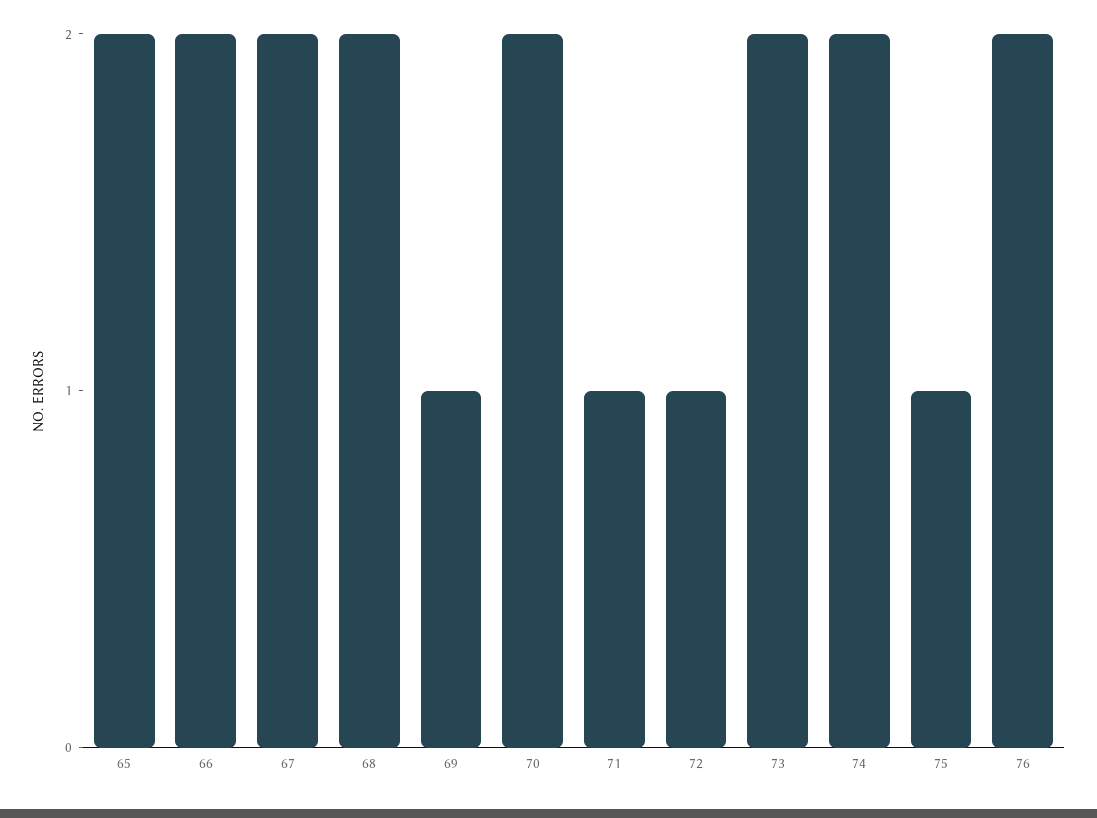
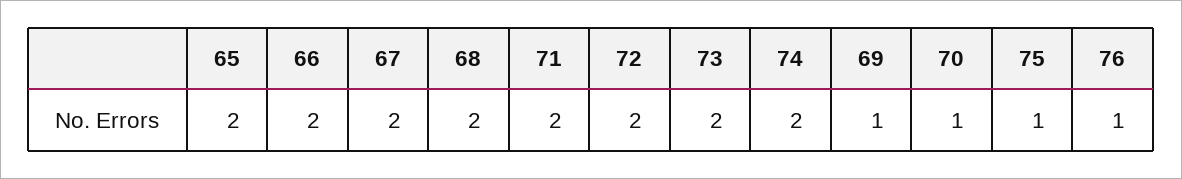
70: 2 -> 1
71: 1 -> 2
72: 1 -> 2
76: 2 -> 1

